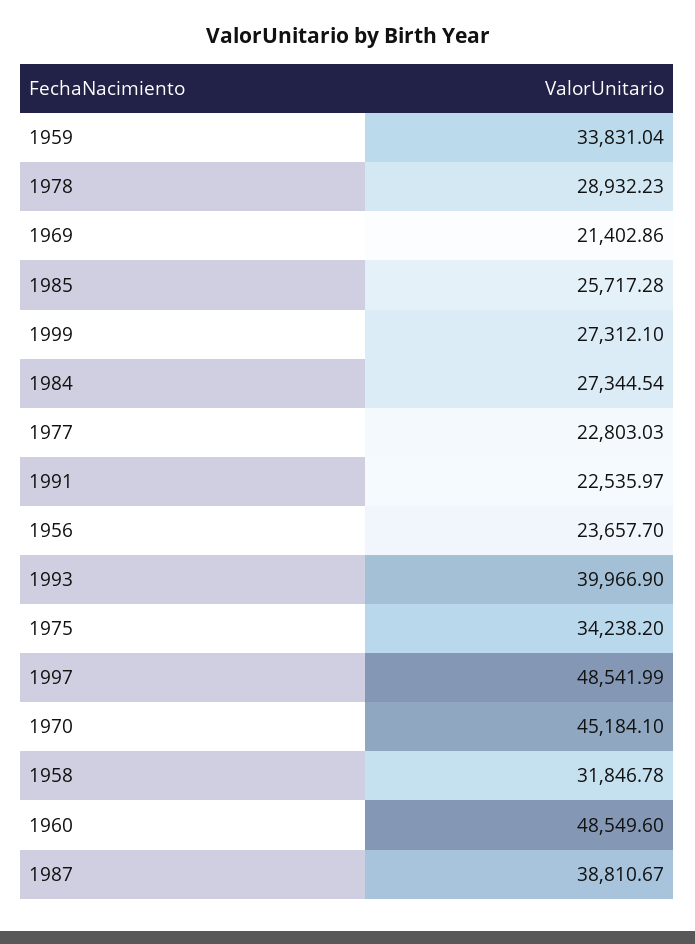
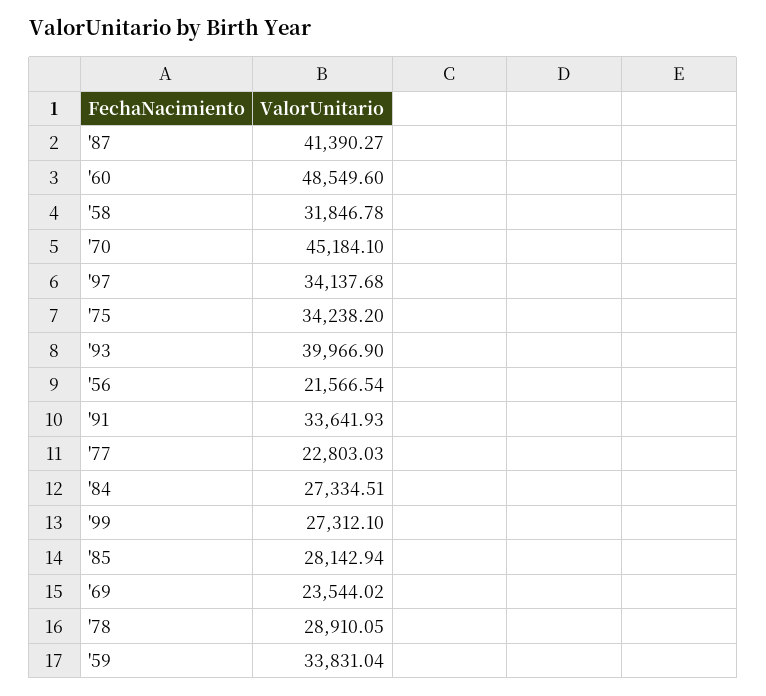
1978: 28932.23 -> 28910.05
1969: 21402.86 -> 23544.02
1985: 25717.28 -> 28142.94
1984: 27344.54 -> 27334.51
1991: 22535.97 -> 33641.93
1956: 23657.7 -> 21566.54
1997: 48541.99 -> 34137.68
1987: 38810.67 -> 41390.27

